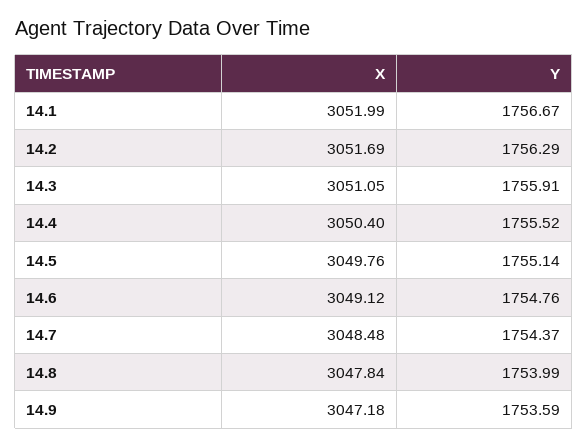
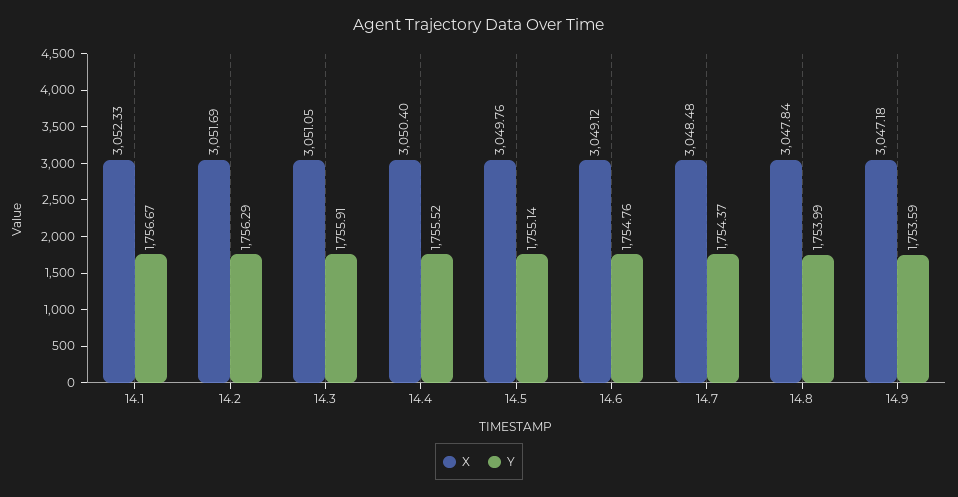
X, 14.1: 3051.99 -> 3052.33

